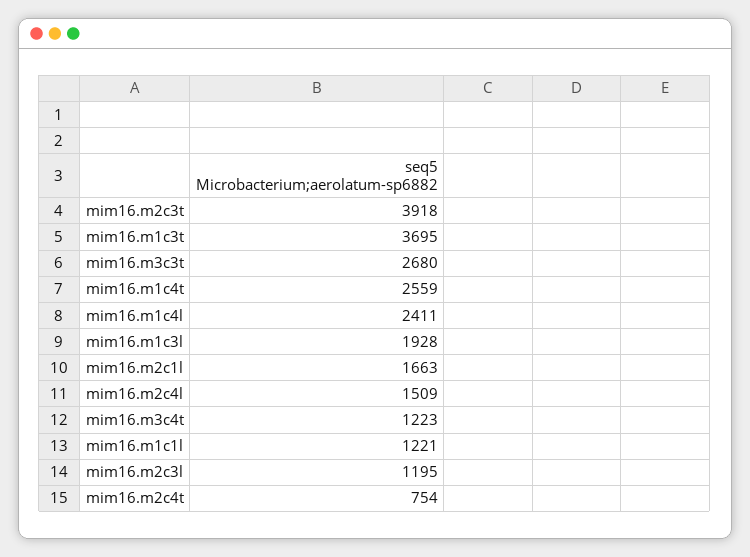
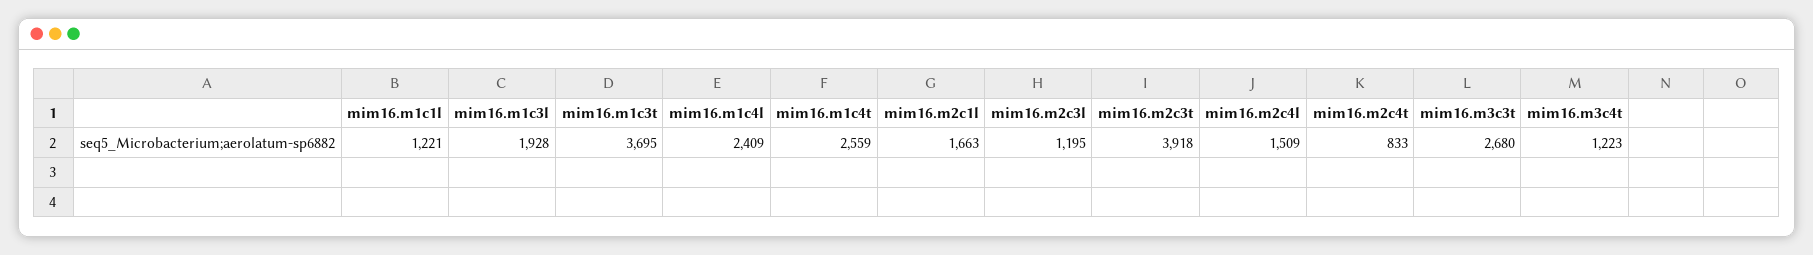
mim16.m1c4l: 2411 -> 2409
mim16.m2c4t: 754 -> 833

